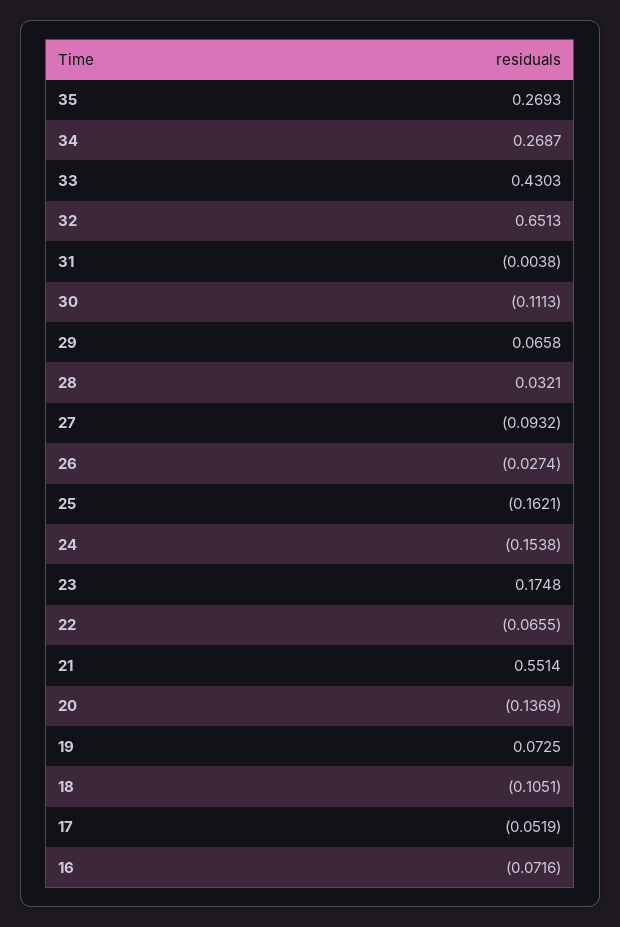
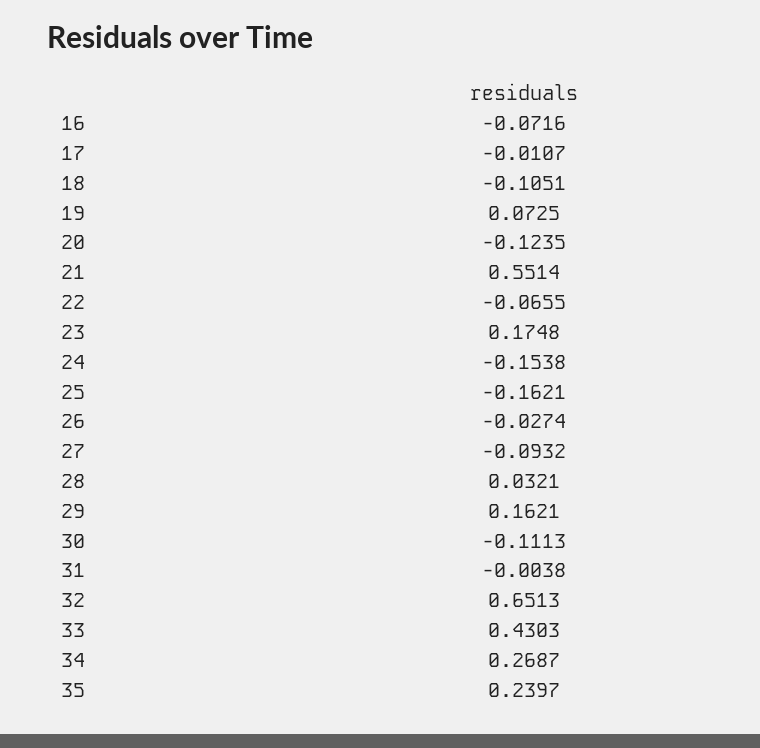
35: 0.2693 -> 0.2397
29: 0.0658 -> 0.1621
20: -0.1369 -> -0.1235
17: -0.0519 -> -0.0107

